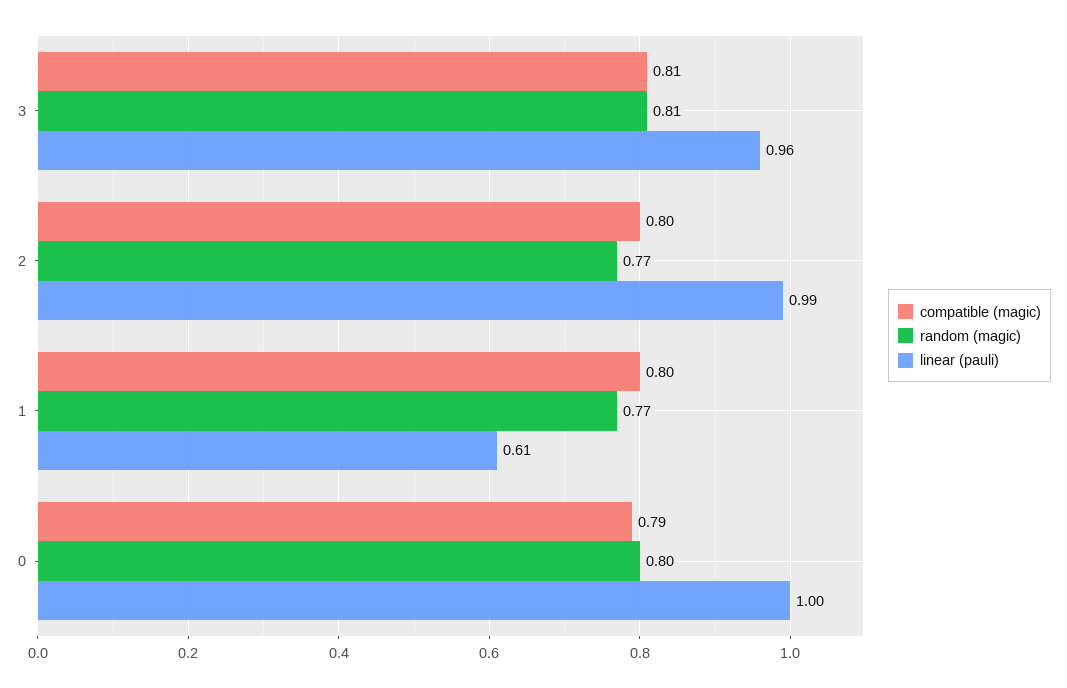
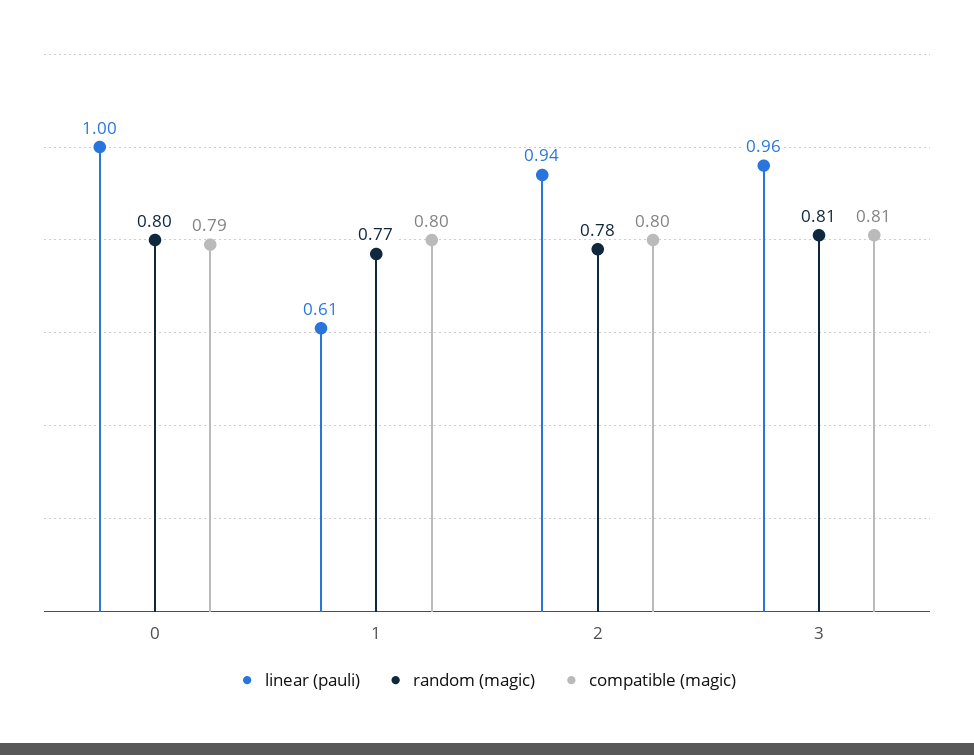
random (magic), 2: 0.77 -> 0.78
linear (pauli), 2: 0.99 -> 0.94

